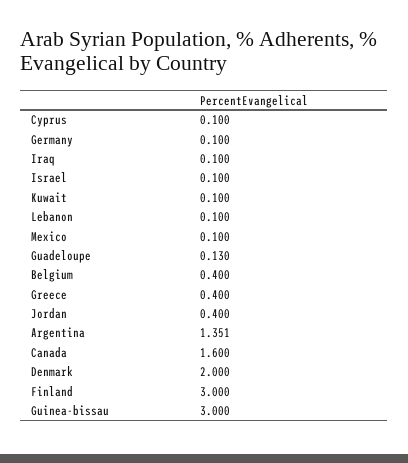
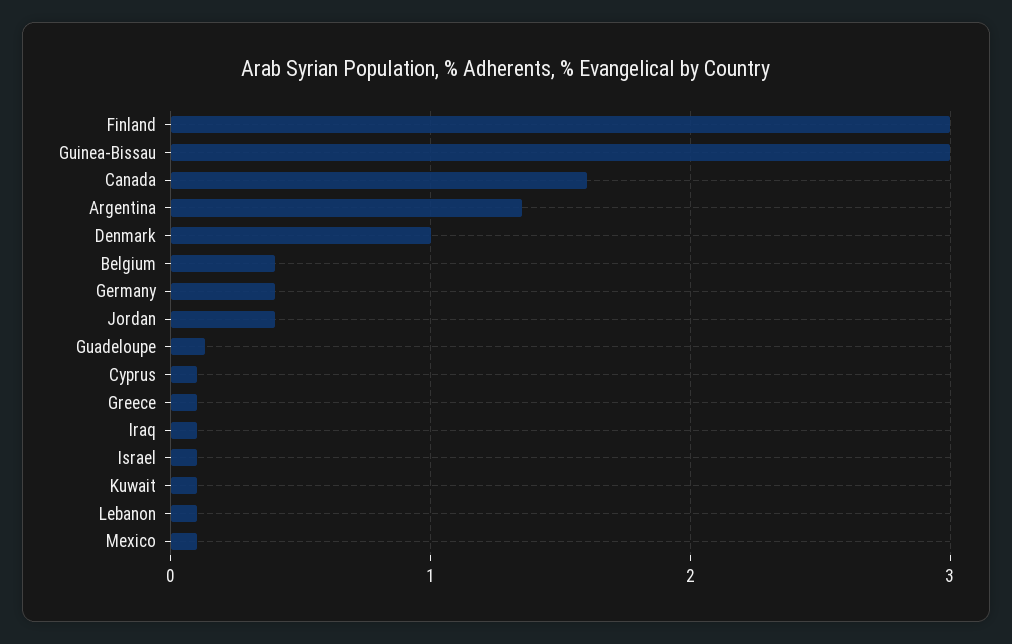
Germany: 0.1 -> 0.4
Greece: 0.4 -> 0.1
Denmark: 2 -> 1

